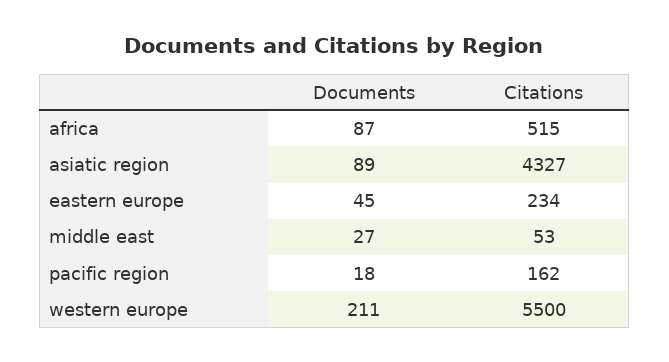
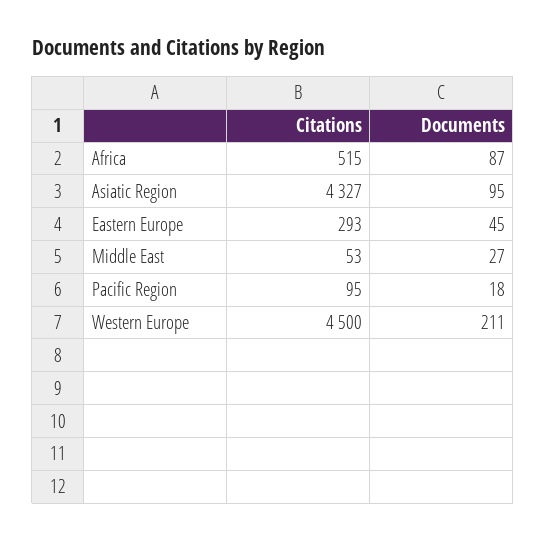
Documents, asiatic region: 89 -> 95
Citations, eastern europe: 234 -> 293
Citations, pacific region: 162 -> 95
Citations, western europe: 5500 -> 4500

